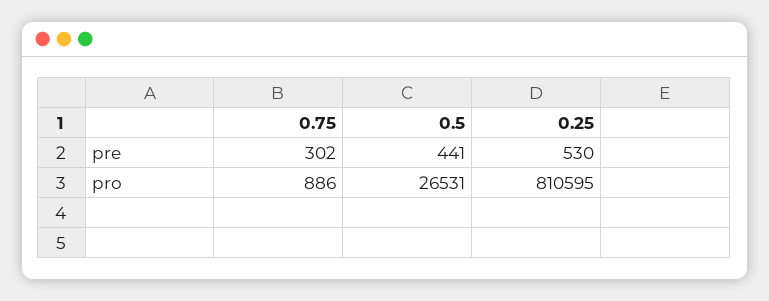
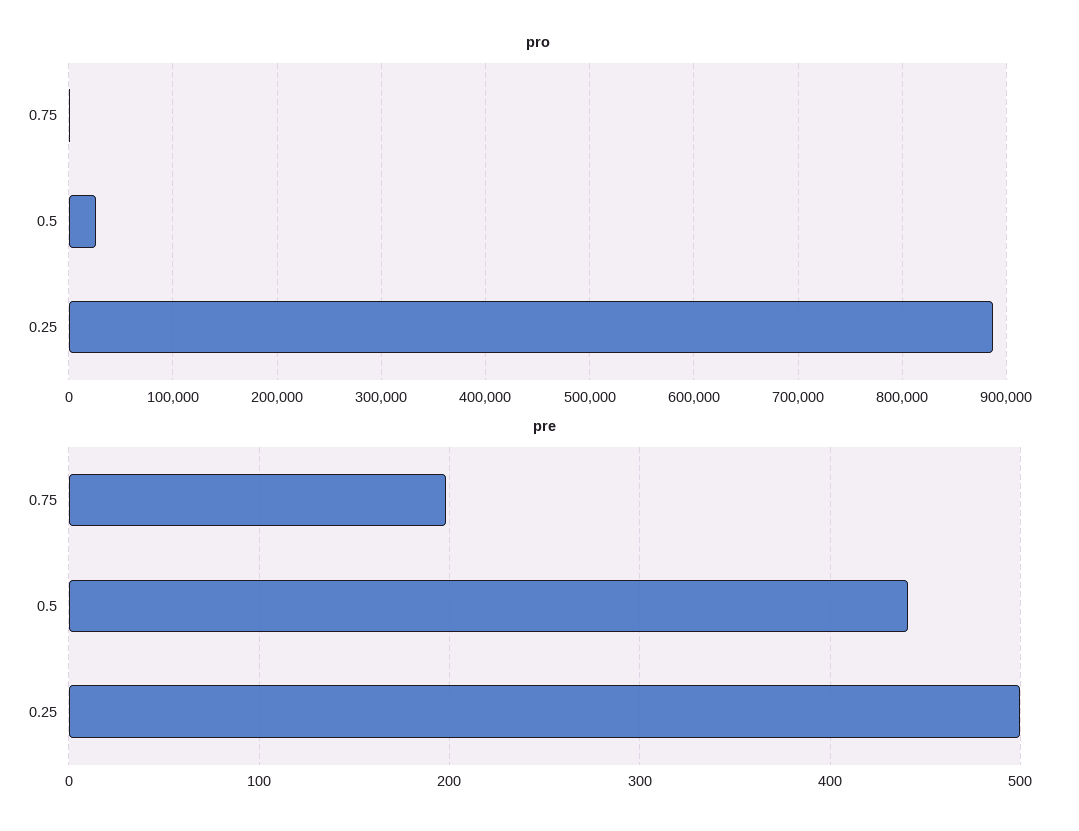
pre, 0.75: 302 -> 200
pre, 0.25: 530 -> 500
pro, 0.25: 810595 -> 890000

